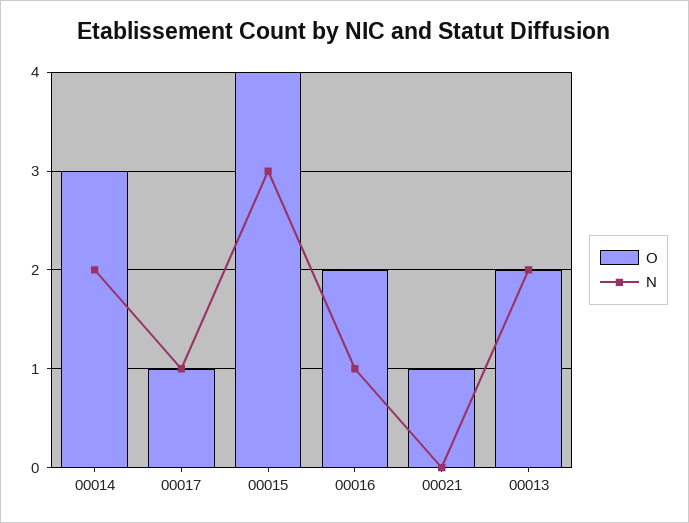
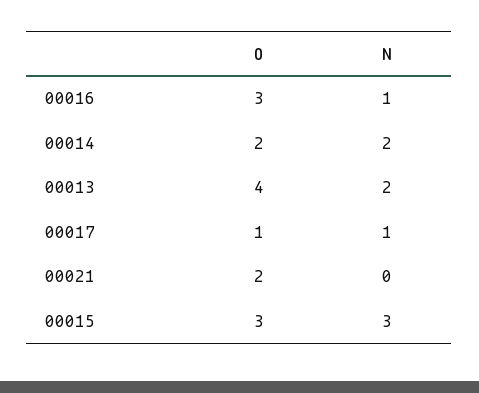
O, 00014: 3 -> 2
O, 00015: 4 -> 3
O, 00016: 2 -> 3
O, 00021: 1 -> 2
O, 00013: 2 -> 4

